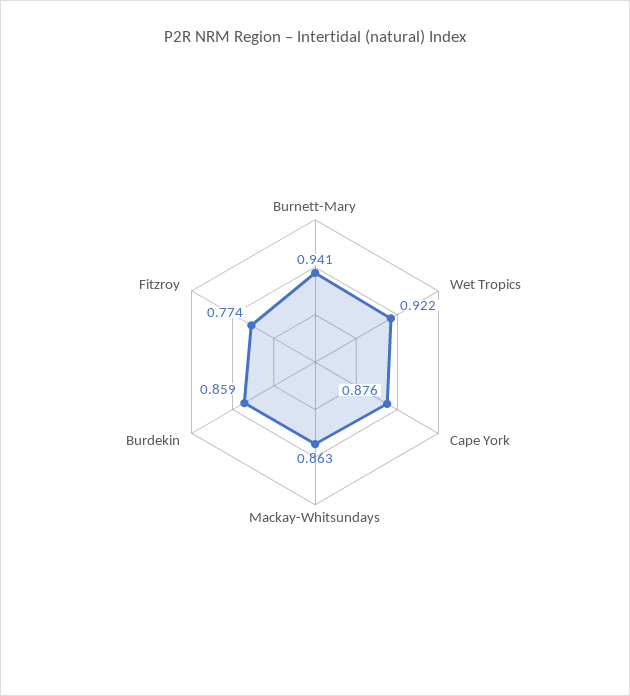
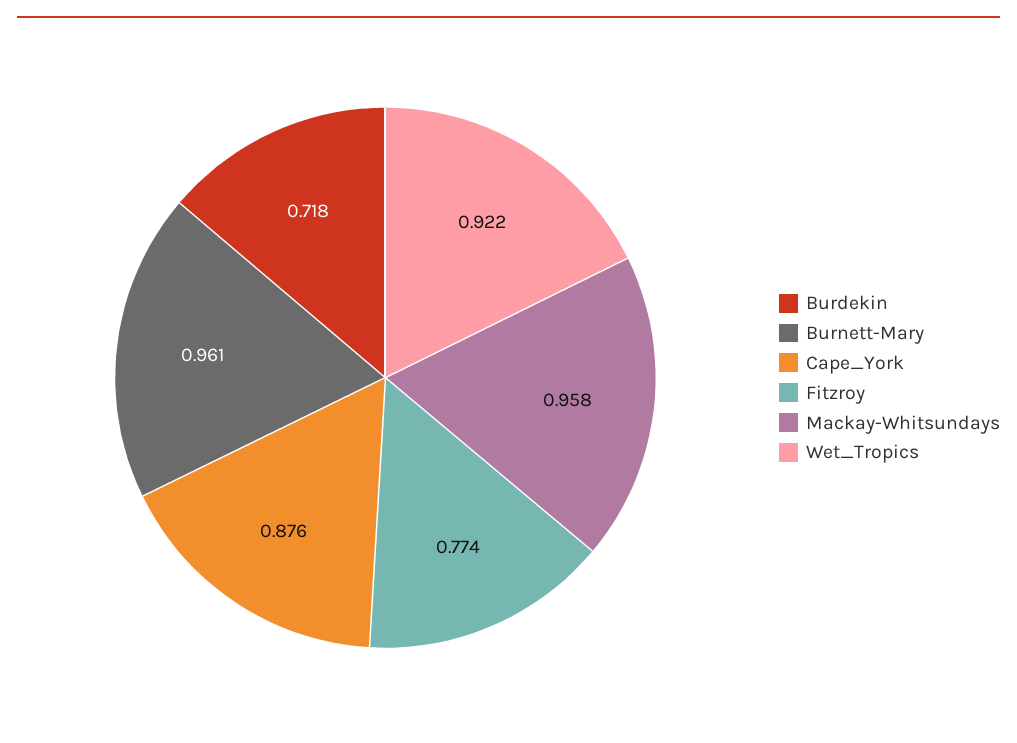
Burnett-Mary: 0.941 -> 0.961
Mackay-Whitsundays: 0.863 -> 0.958
Burdekin: 0.859 -> 0.718

